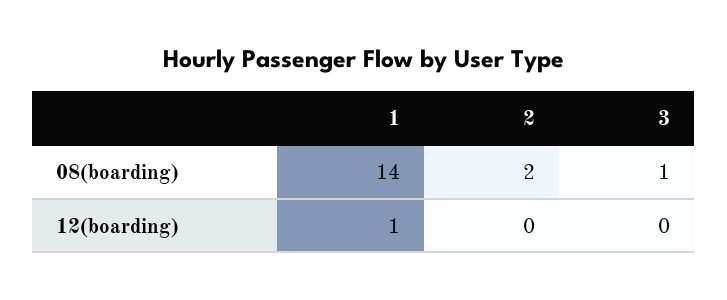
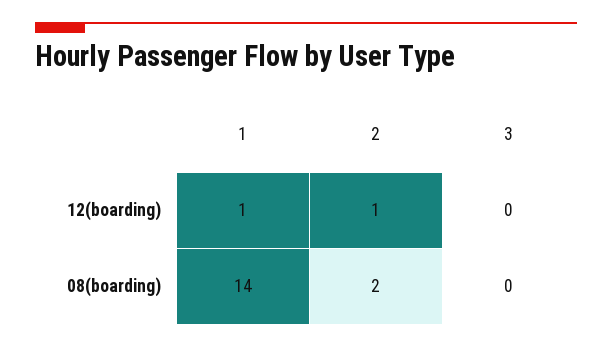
3, 08(boarding): 1 -> 0
2, 12(boarding): 0 -> 1

